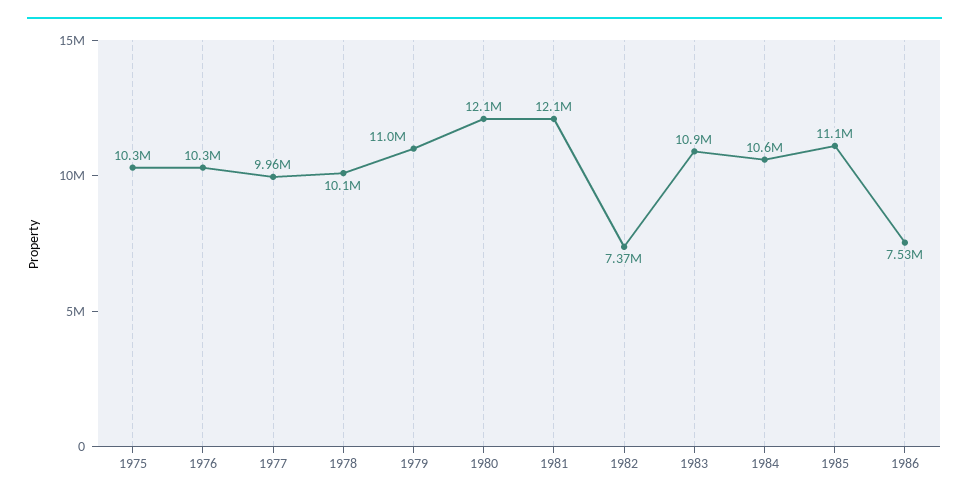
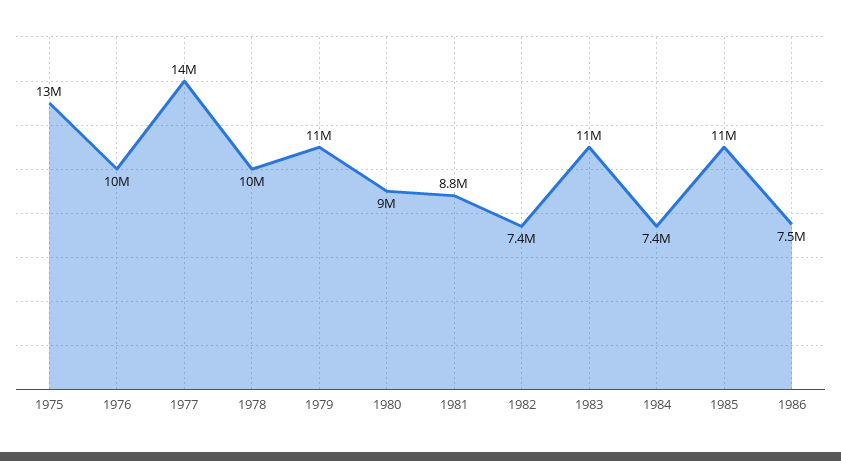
1975: 10300000 -> 13000000
1977: 9960000 -> 14000000
1980: 12100000 -> 9000000
1981: 12100000 -> 8800000
1984: 10600000 -> 7400000

